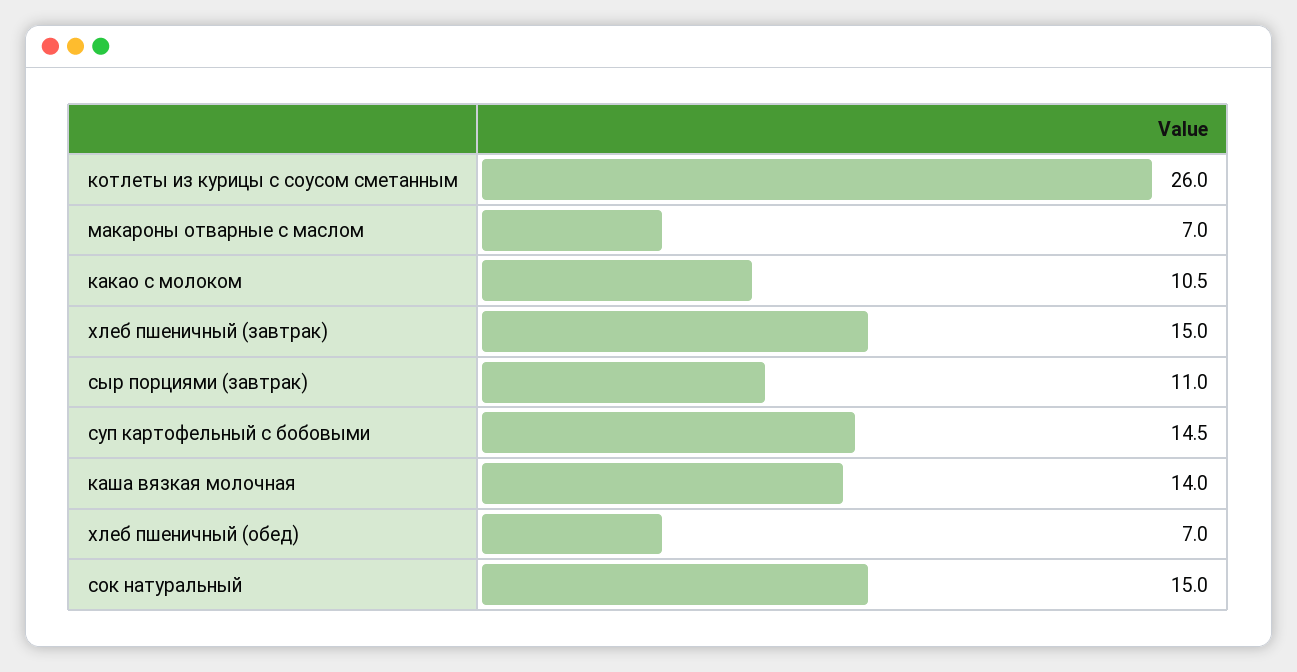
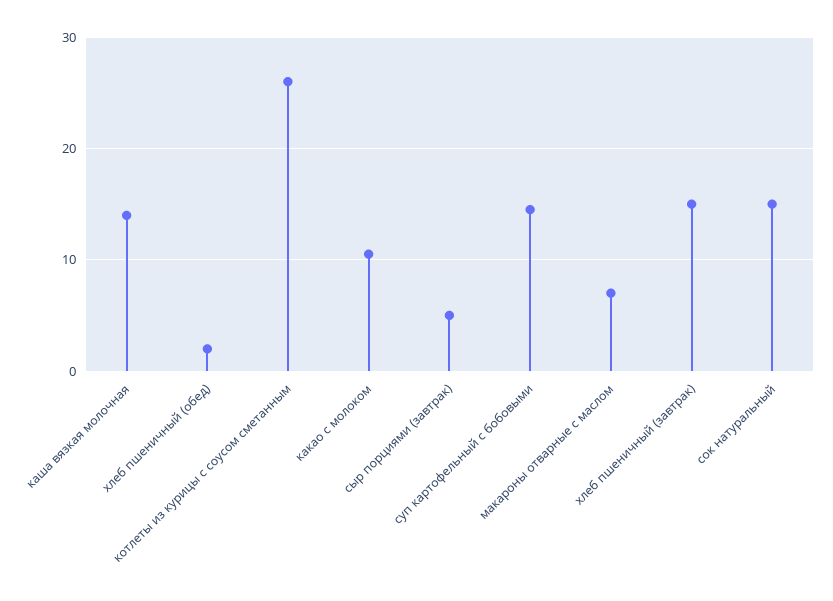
сыр порциями (завтрак): 11 -> 5
хлеб пшеничный (обед): 7 -> 2

